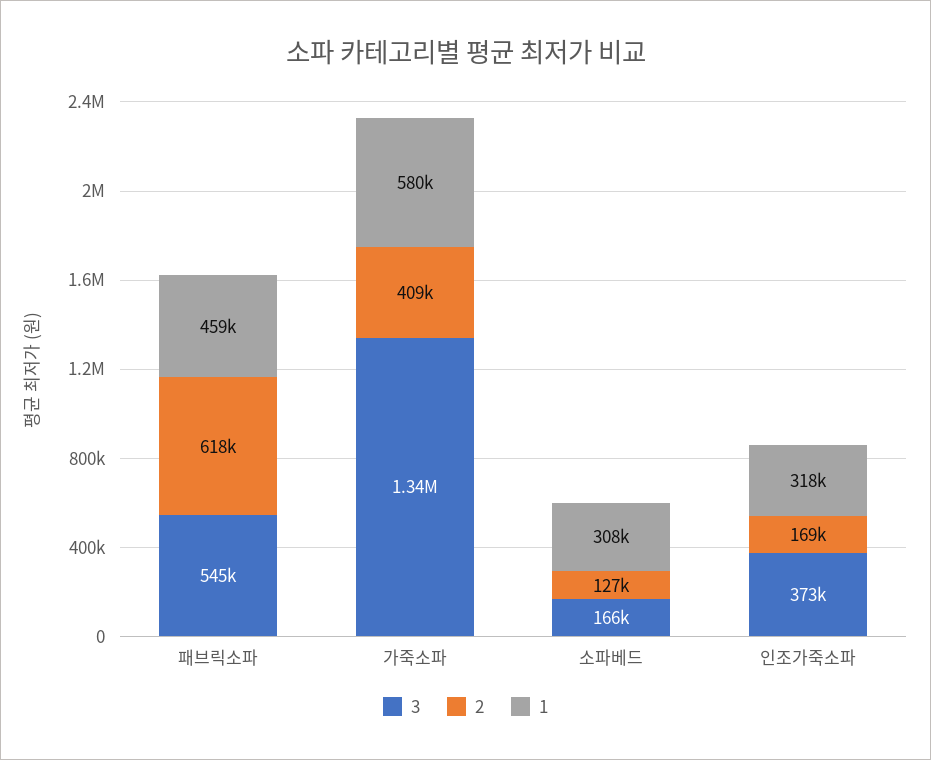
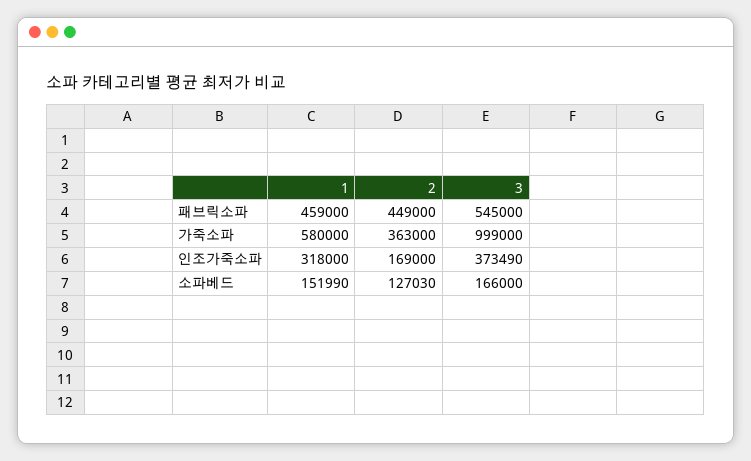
2, 패브릭소파: 618000 -> 449000
3, 가죽소파: 1340000 -> 999000
2, 가죽소파: 409000 -> 363000
1, 소파베드: 308000 -> 151990

